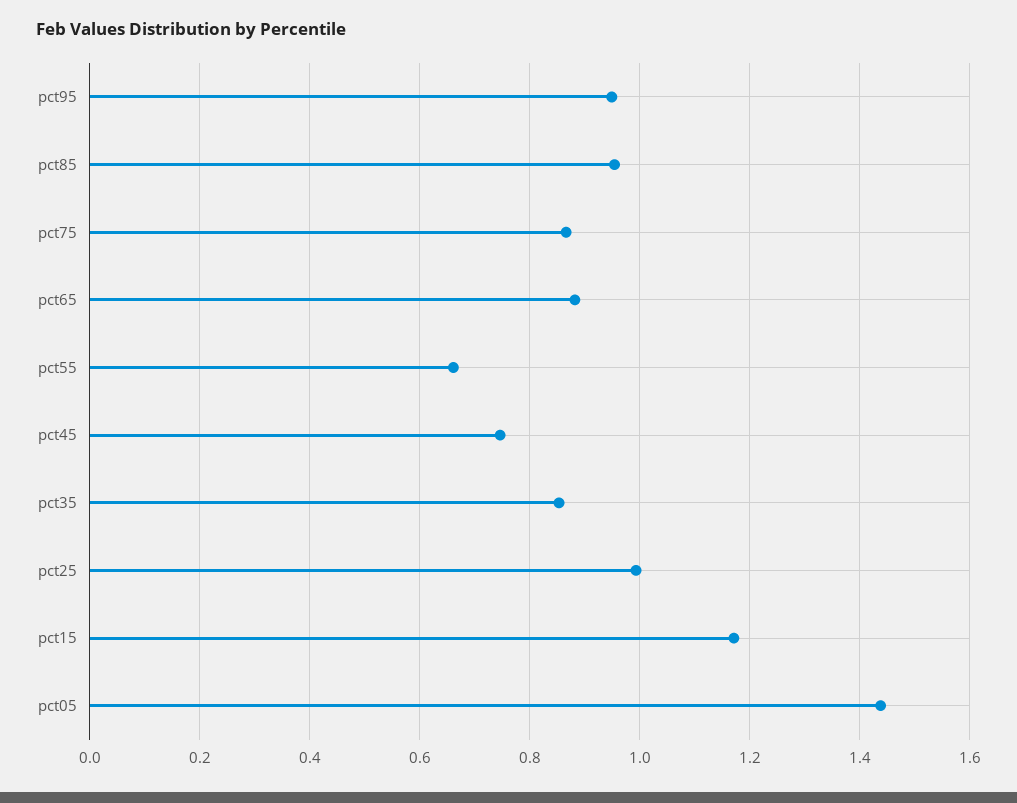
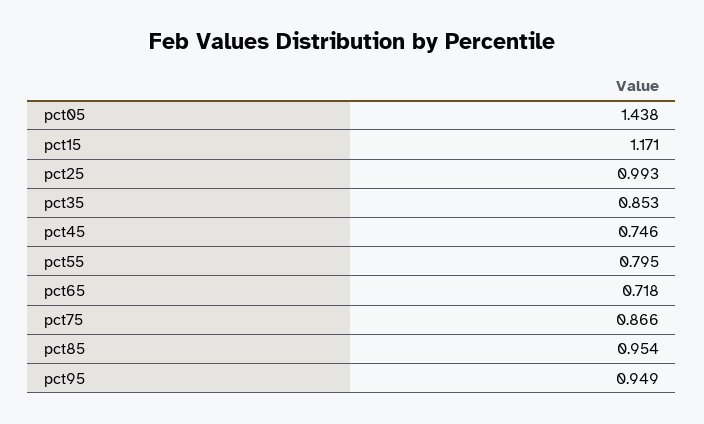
pct65: 0.88 -> 0.718
pct55: 0.66 -> 0.795

